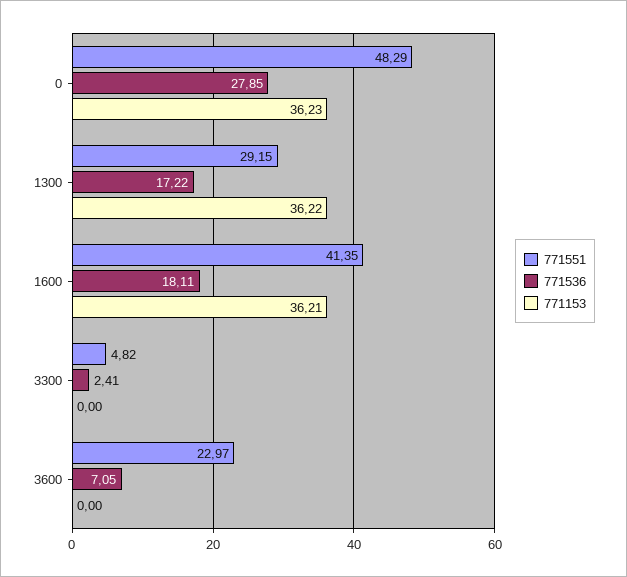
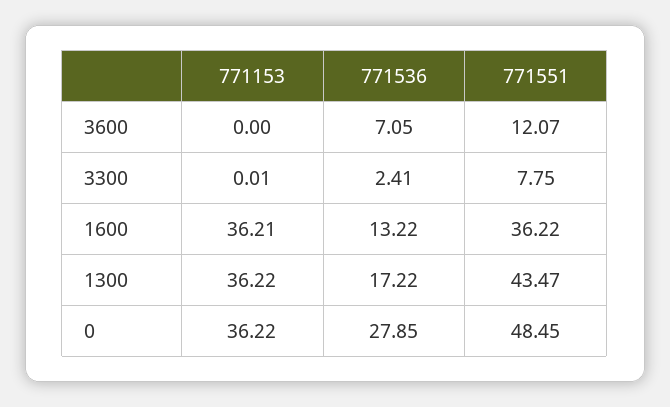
771551, 0: 48.29 -> 48.45
771153, 0: 36.23 -> 36.22
771551, 1300: 29.15 -> 43.47
771551, 1600: 41.35 -> 36.22
771536, 1600: 18.11 -> 13.22
771551, 3300: 4.82 -> 7.75
771153, 3300: 0 -> 0.01
771551, 3600: 22.97 -> 12.07

